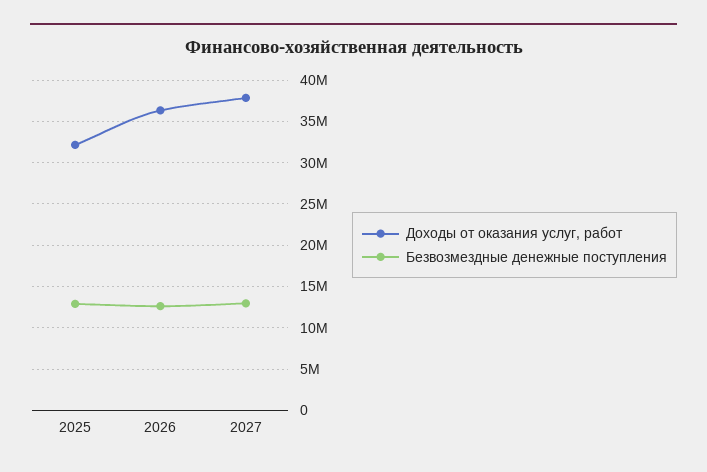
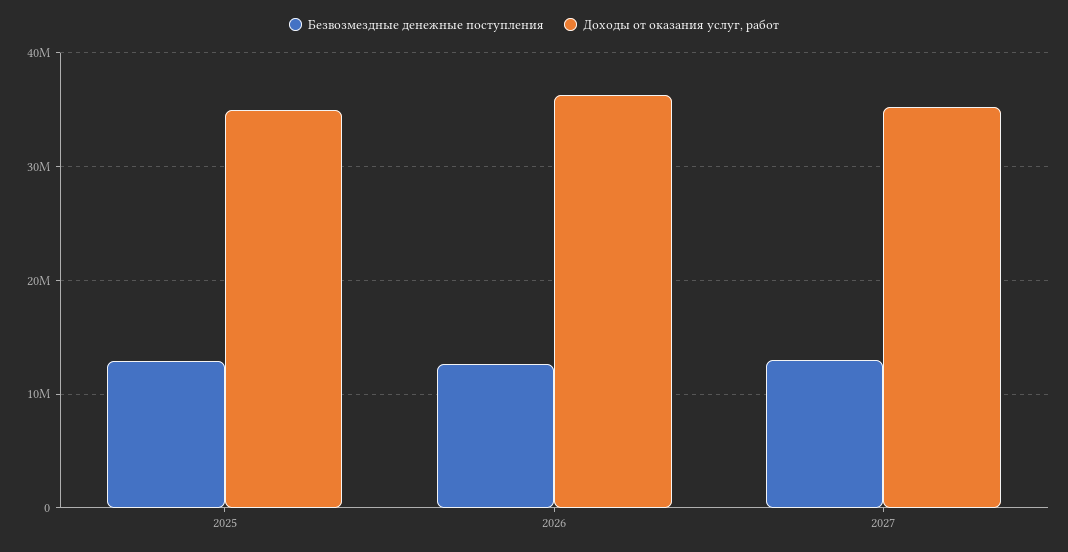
Доходы от оказания услуг, работ, 2025: 32000000 -> 35000000
Доходы от оказания услуг, работ, 2027: 38000000 -> 35000000

